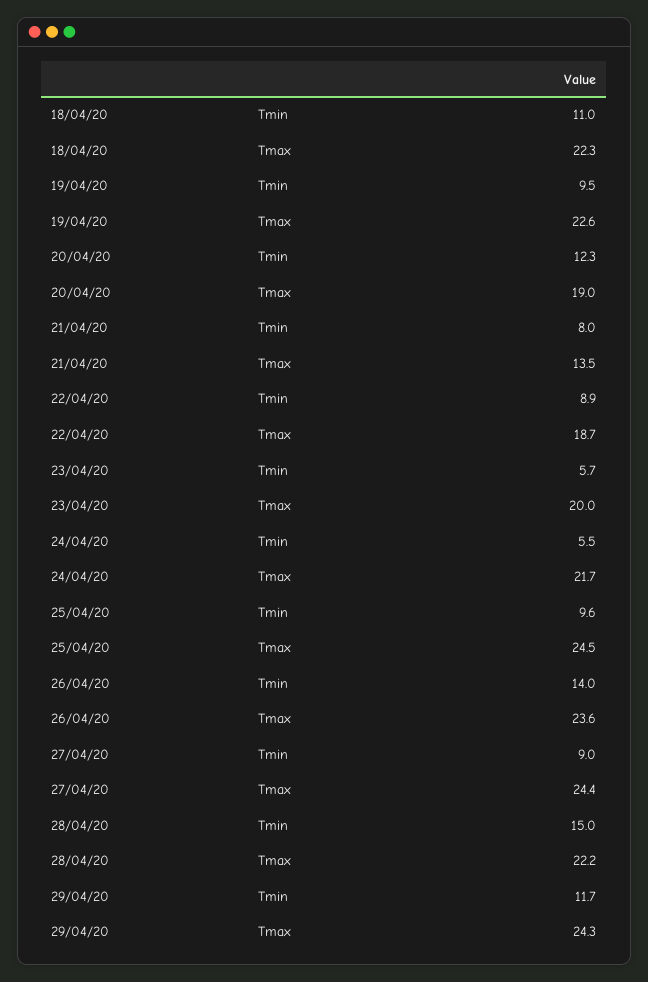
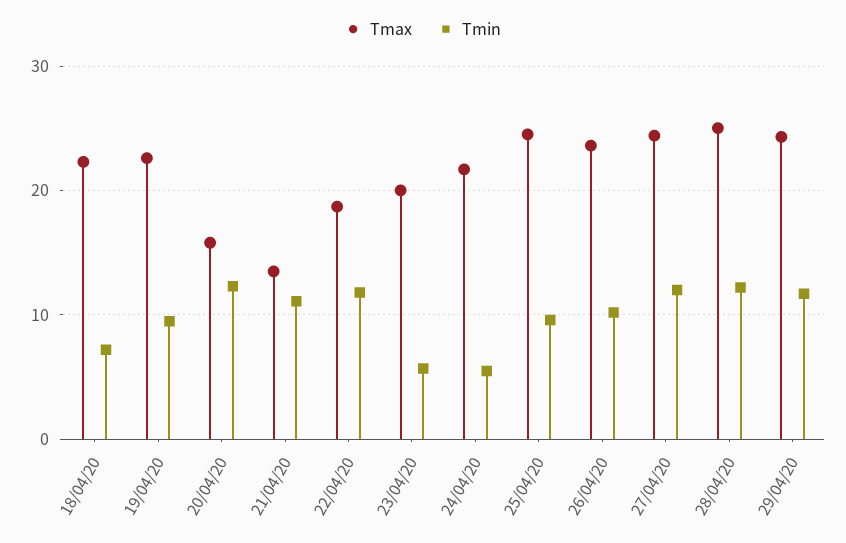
Tmin, 18/04/20: 11 -> 7
Tmax, 20/04/20: 19 -> 16
Tmin, 21/04/20: 8 -> 11
Tmin, 22/04/20: 8.9 -> 12
Tmin, 26/04/20: 14 -> 10
Tmin, 27/04/20: 9 -> 12
Tmin, 28/04/20: 15 -> 12
Tmax, 28/04/20: 22.2 -> 25

